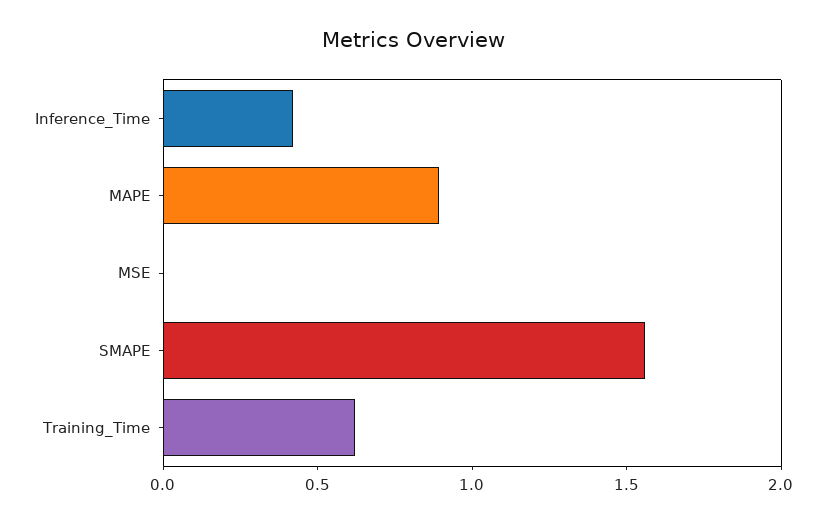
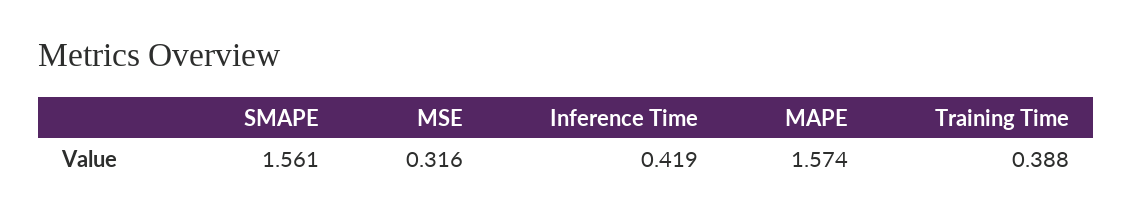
MAPE: 0.9 -> 1.574
MSE: 0 -> 0.316
Training_Time: 0.6 -> 0.388

